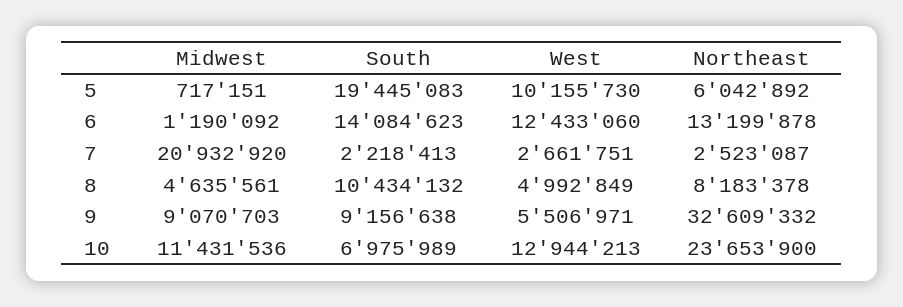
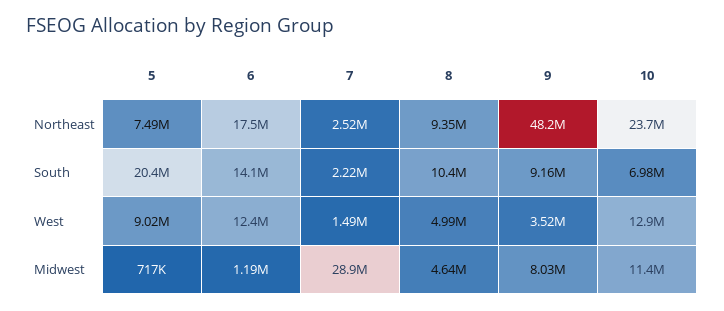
South, 5: 19445083 -> 20400000
West, 5: 10155730 -> 9020000
Northeast, 5: 6042892 -> 7490000
Northeast, 6: 13199878 -> 17500000
Midwest, 7: 20932920 -> 28900000
West, 7: 2661751 -> 1490000
Northeast, 8: 8183378 -> 9350000
Midwest, 9: 9070703 -> 8030000
West, 9: 5506971 -> 3520000
Northeast, 9: 32609332 -> 48200000

